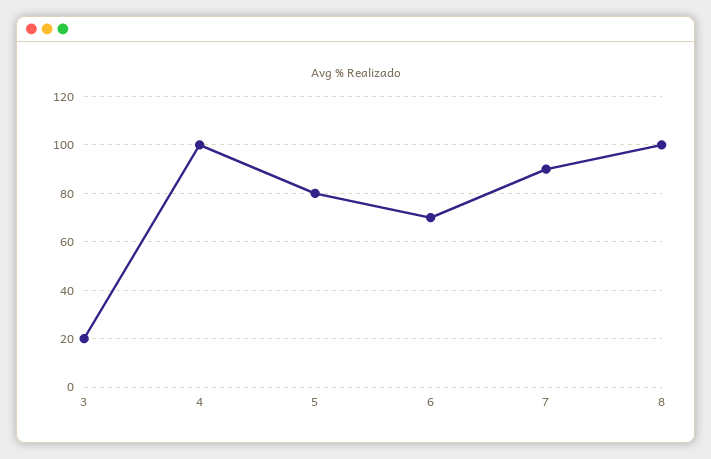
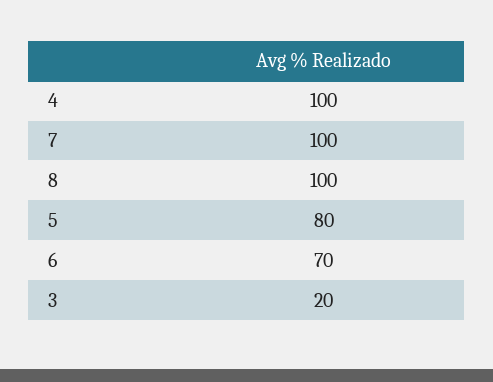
7: 90 -> 100

